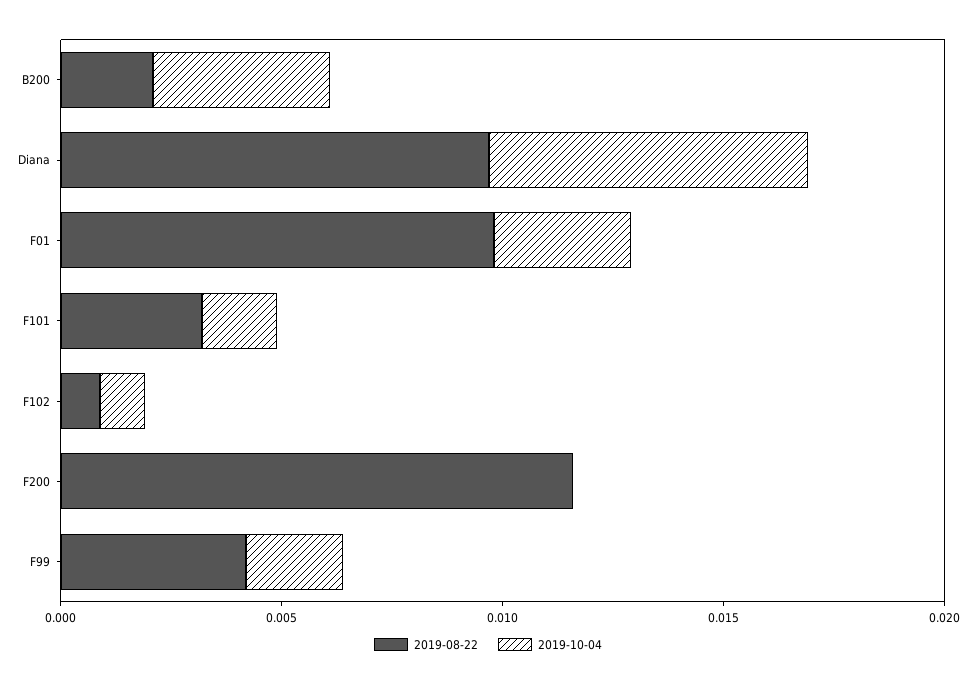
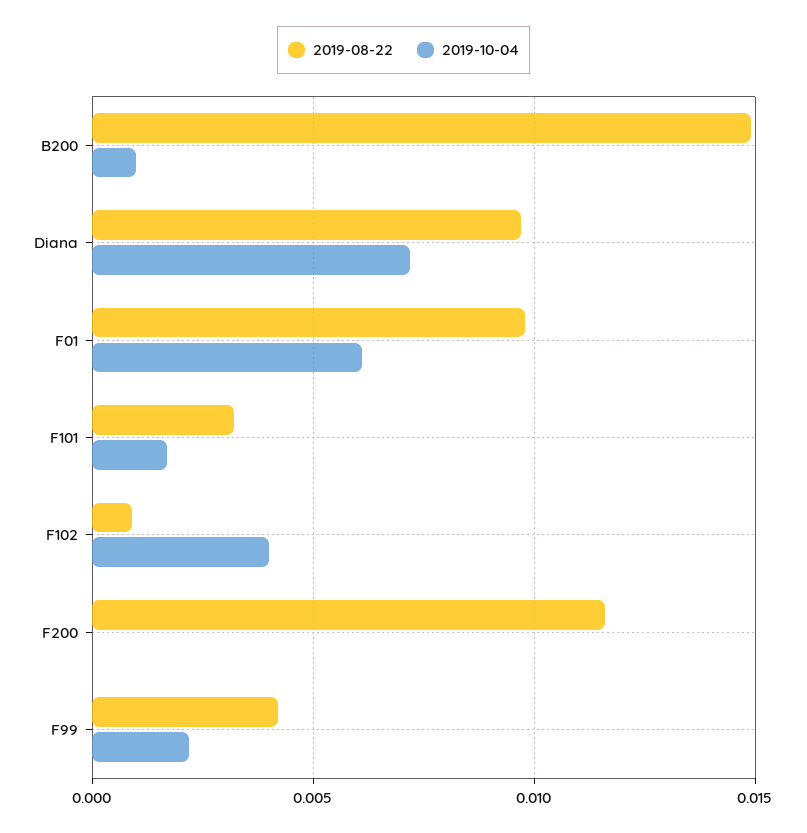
2019-08-22, B200: 0.002 -> 0.015
2019-10-04, B200: 0.004 -> 0.001
2019-10-04, F01: 0.003 -> 0.006
2019-10-04, F102: 0.001 -> 0.004

